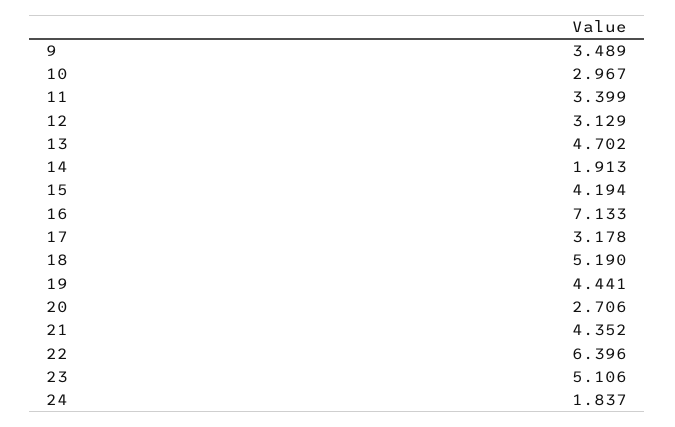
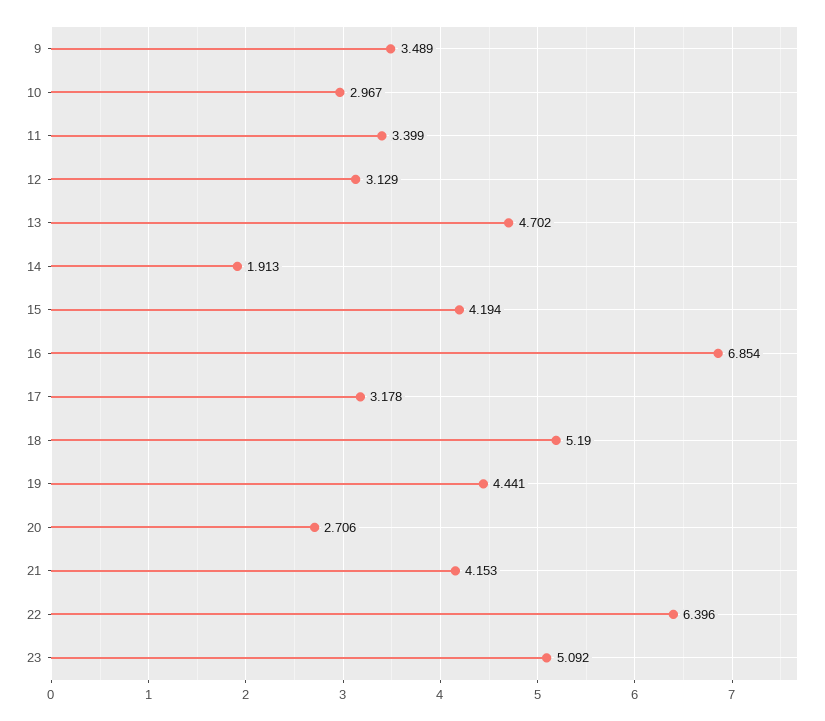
16: 7.133 -> 6.854
21: 4.352 -> 4.153
23: 5.106 -> 5.092
24: 1.837 -> none

